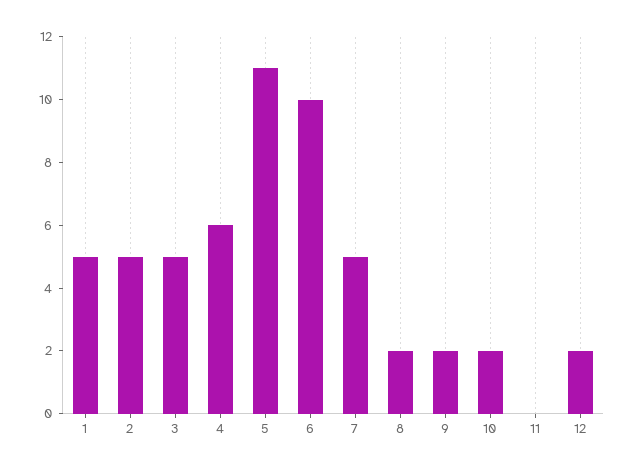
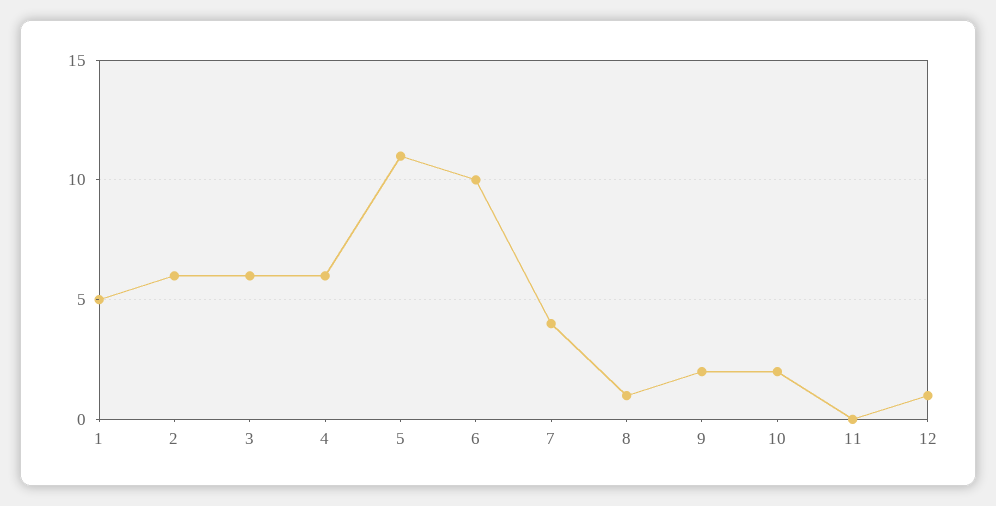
2: 5 -> 6
3: 5 -> 6
7: 5 -> 4
8: 2 -> 1
12: 2 -> 1

